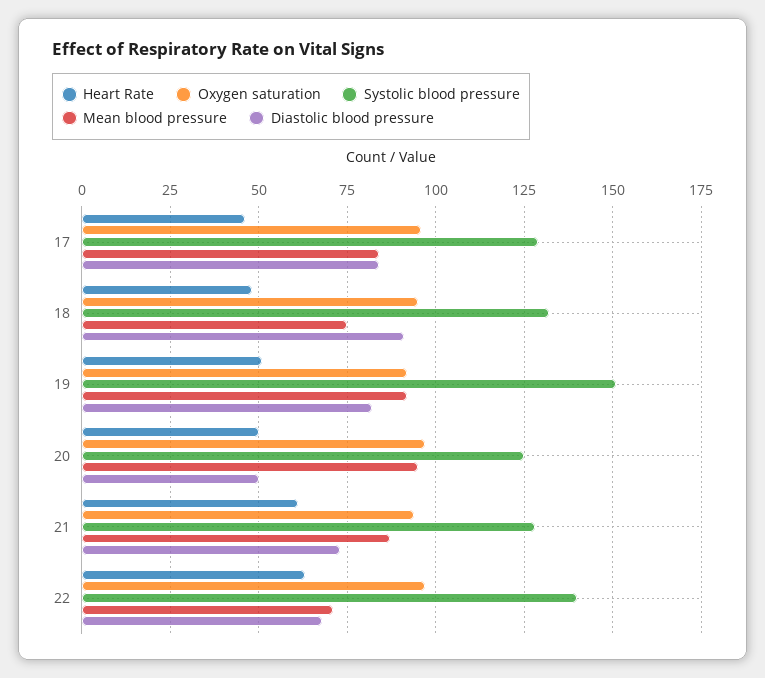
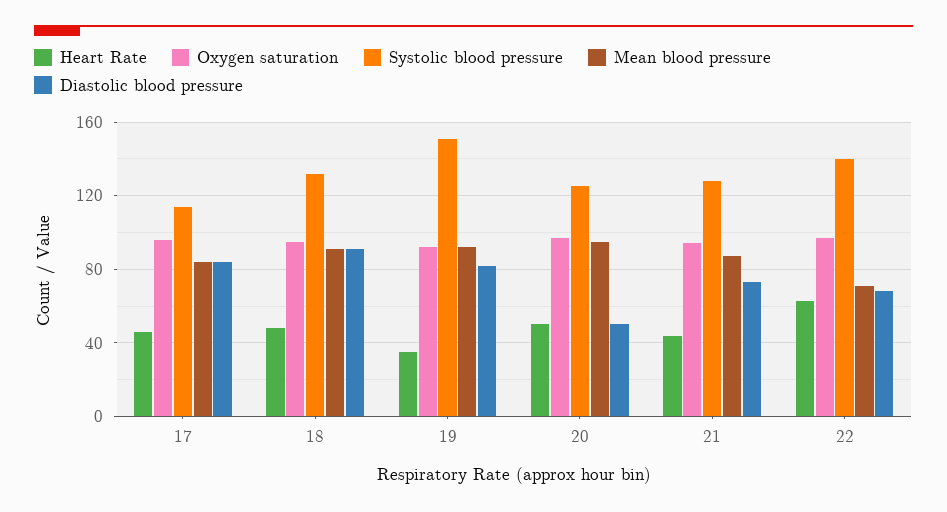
Systolic blood pressure, 17: 130 -> 115
Mean blood pressure, 18: 75 -> 90
Heart Rate, 19: 50 -> 35
Heart Rate, 21: 60 -> 45

